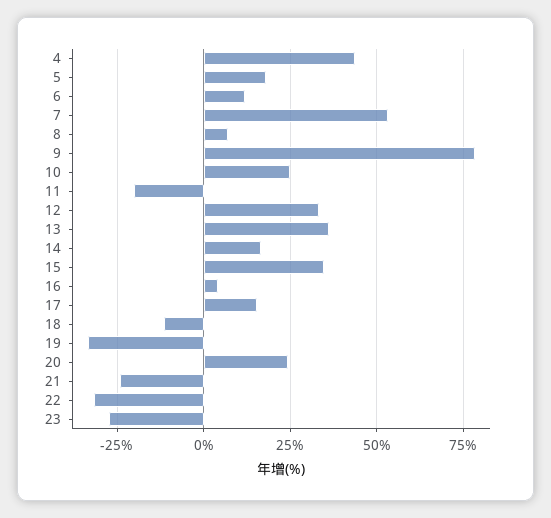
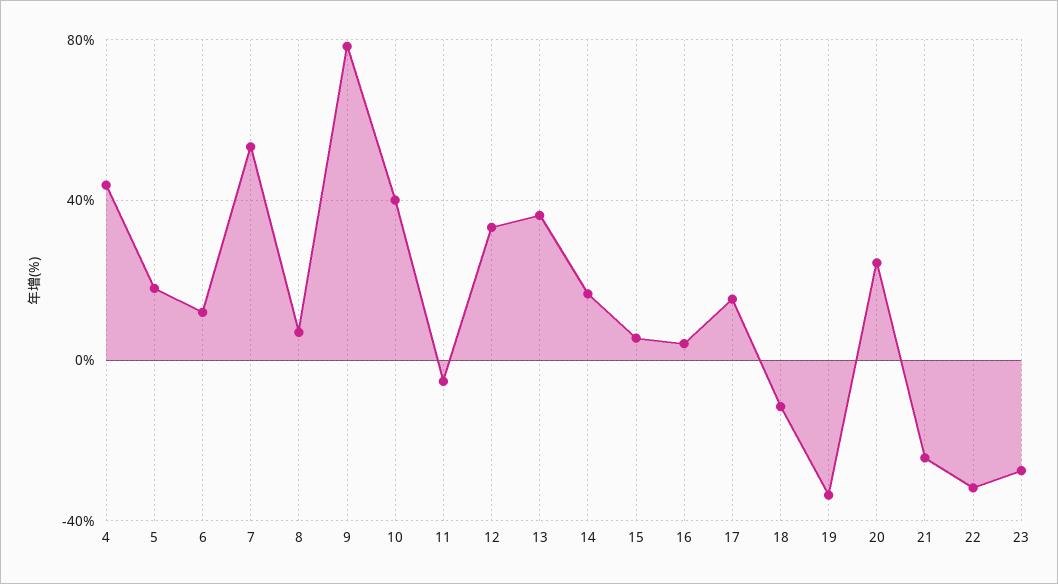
10: 25 -> 40
11: -20 -> -5
15: 35 -> 5

